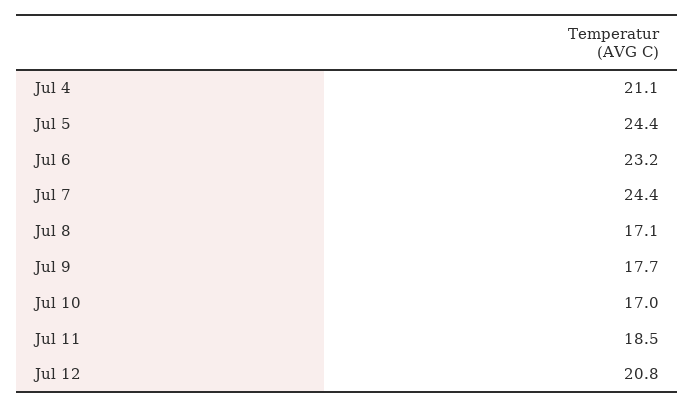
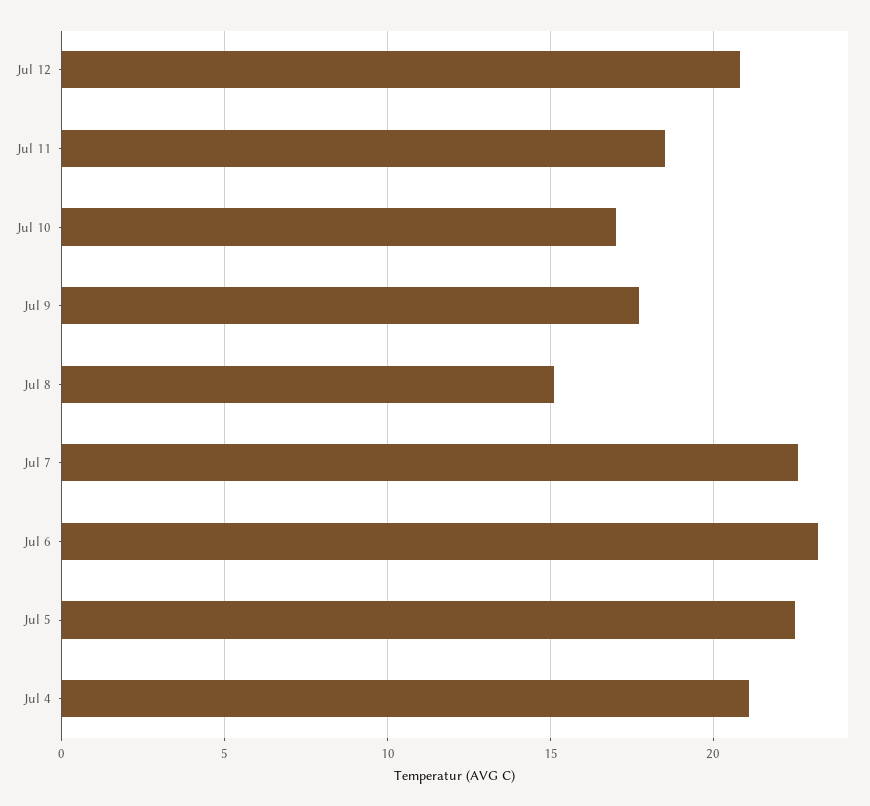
Jul 5: 24.4 -> 22.5
Jul 7: 24.4 -> 22.5
Jul 8: 17.1 -> 15

